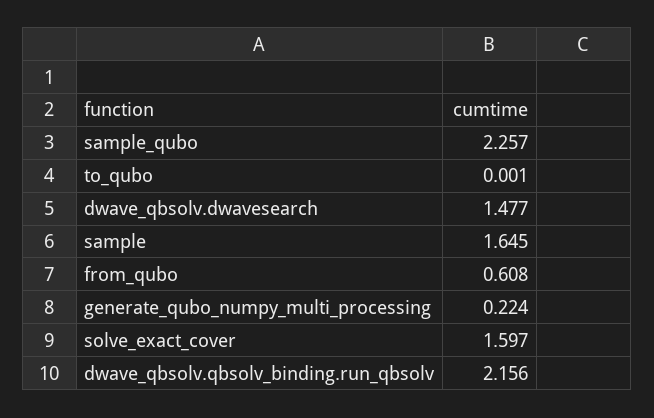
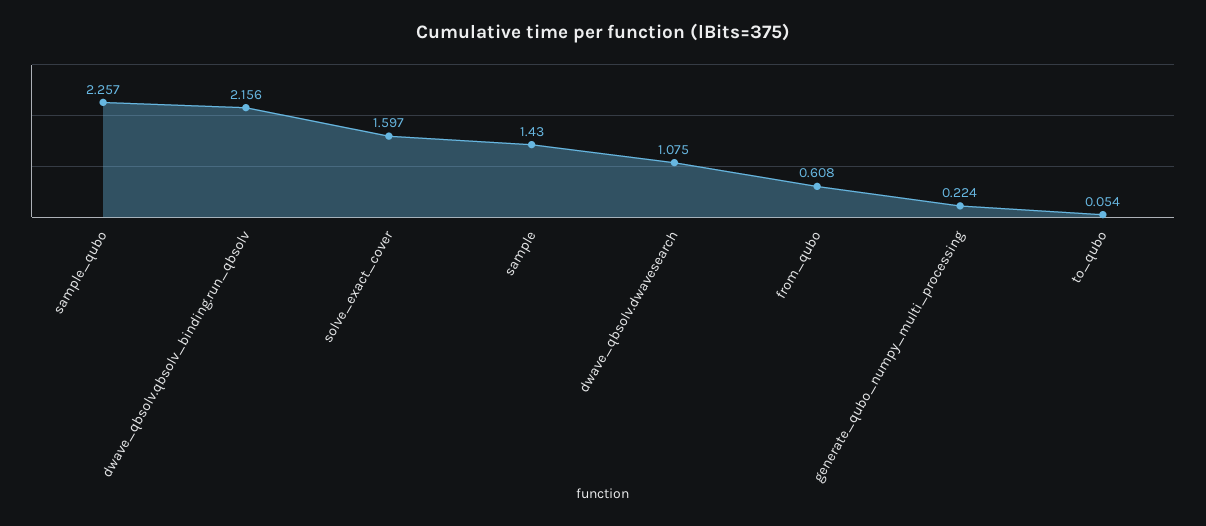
to_qubo: 0.001 -> 0.054
dwave_qbsolv.dwavesearch: 1.477 -> 1.075
sample: 1.645 -> 1.43

